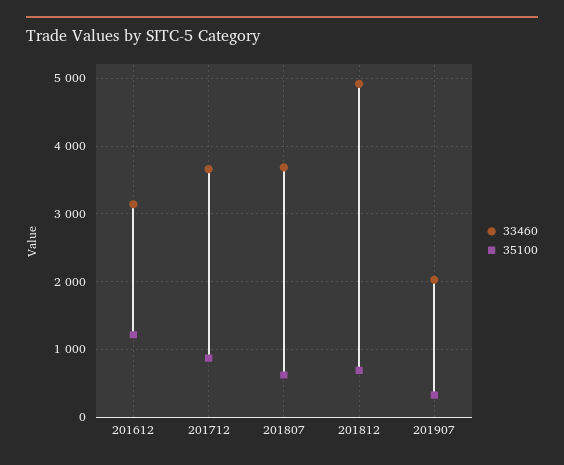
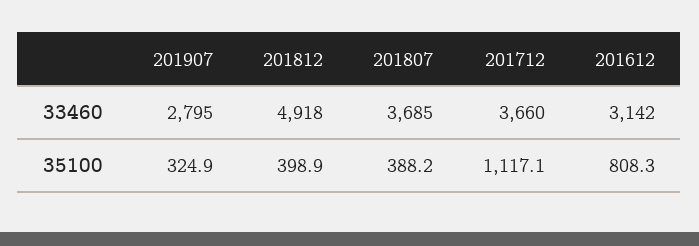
35100, 201612: 1200 -> 808.3
35100, 201712: 900 -> 1117.1
35100, 201807: 600 -> 388.2
35100, 201812: 700 -> 398.9
33460, 201907: 2000 -> 2795

